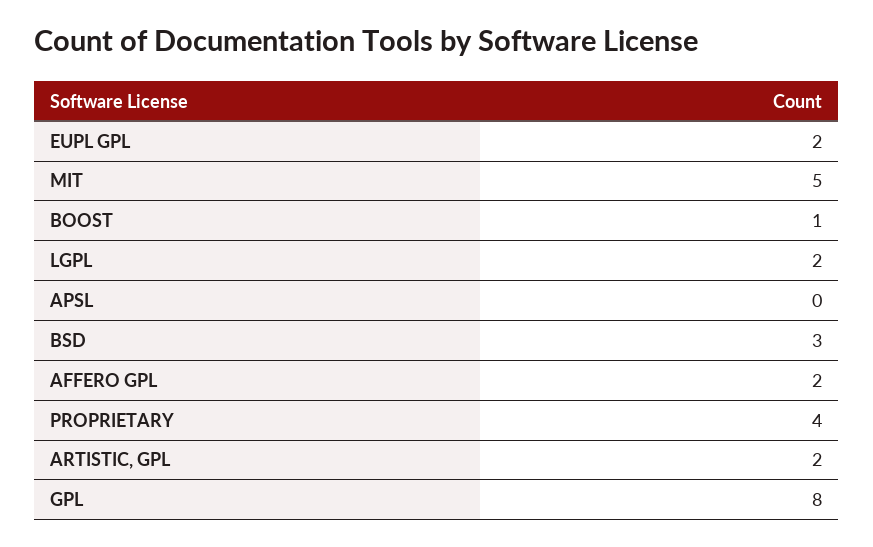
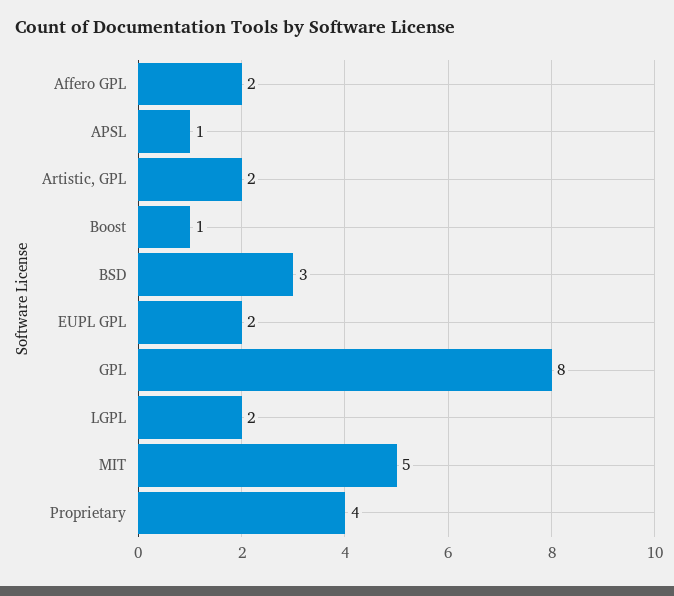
APSL: 0 -> 1

